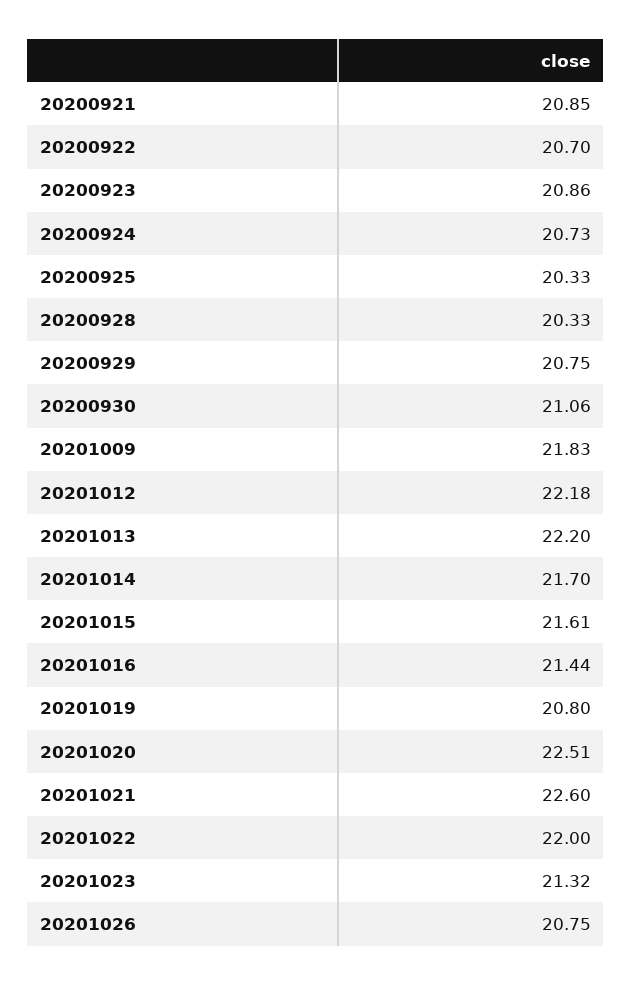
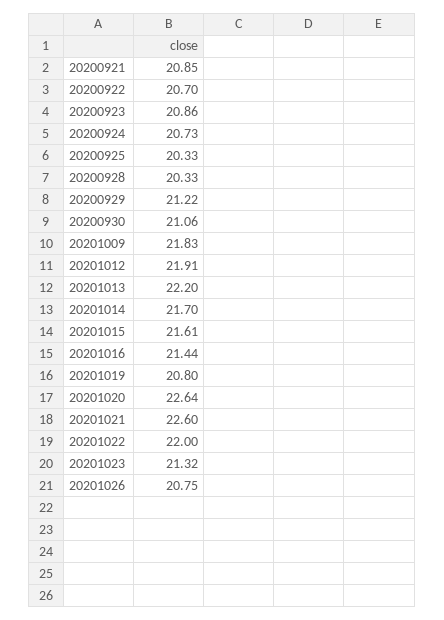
20200929: 20.75 -> 21.22
20201012: 22.18 -> 21.91
20201020: 22.51 -> 22.64

